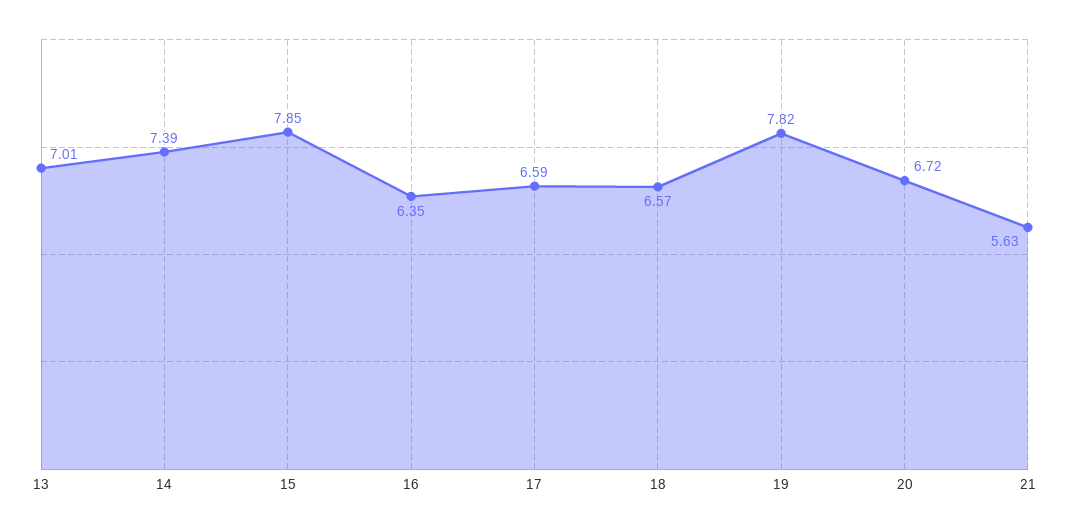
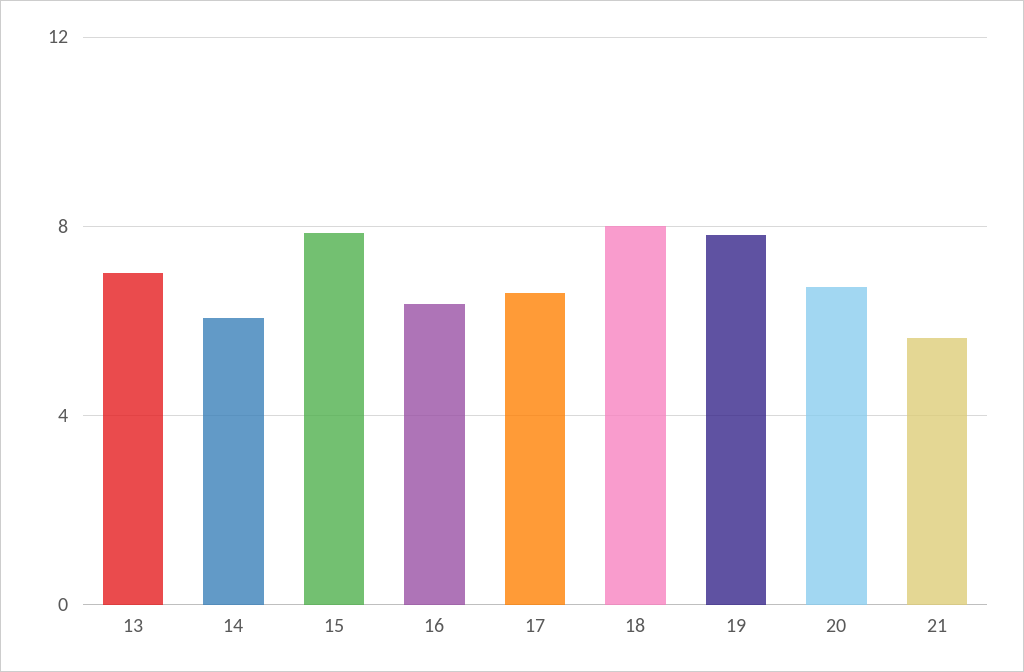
14: 7.39 -> 6
18: 6.57 -> 8

